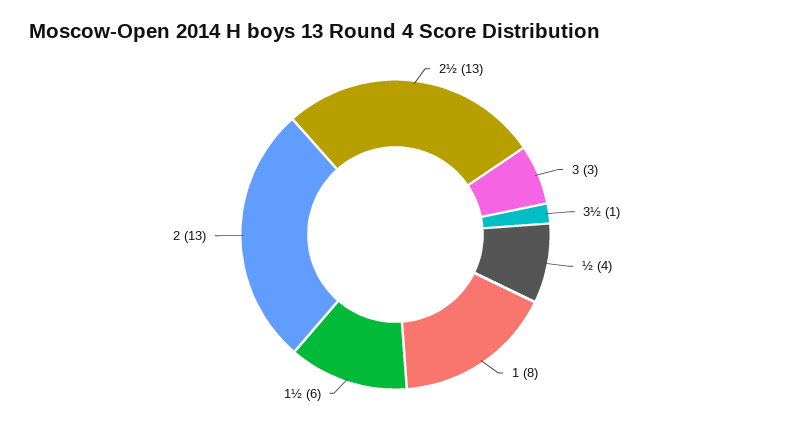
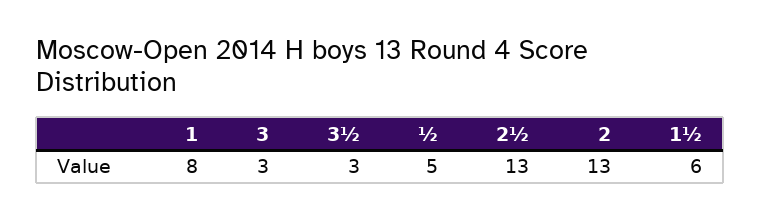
3½: 1 -> 3
½: 4 -> 5

